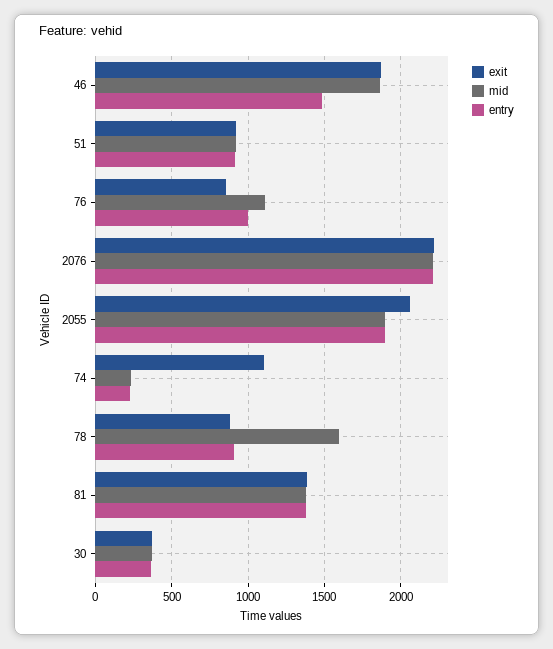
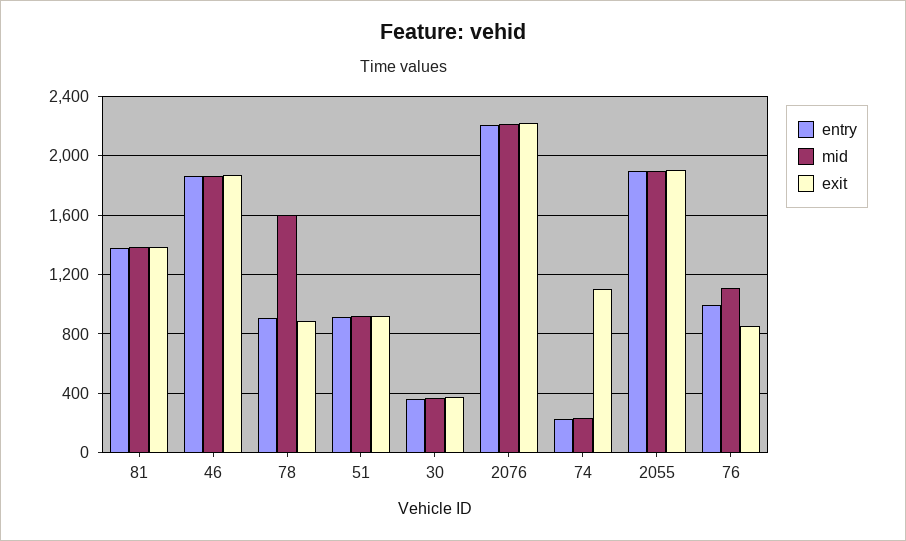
entry, 46: 1500 -> 1850
exit, 2055: 2050 -> 1900

